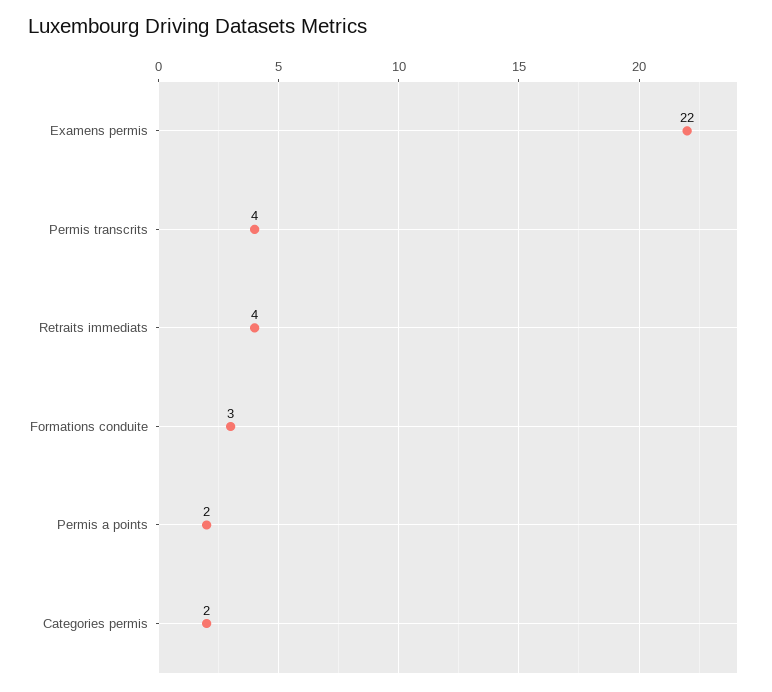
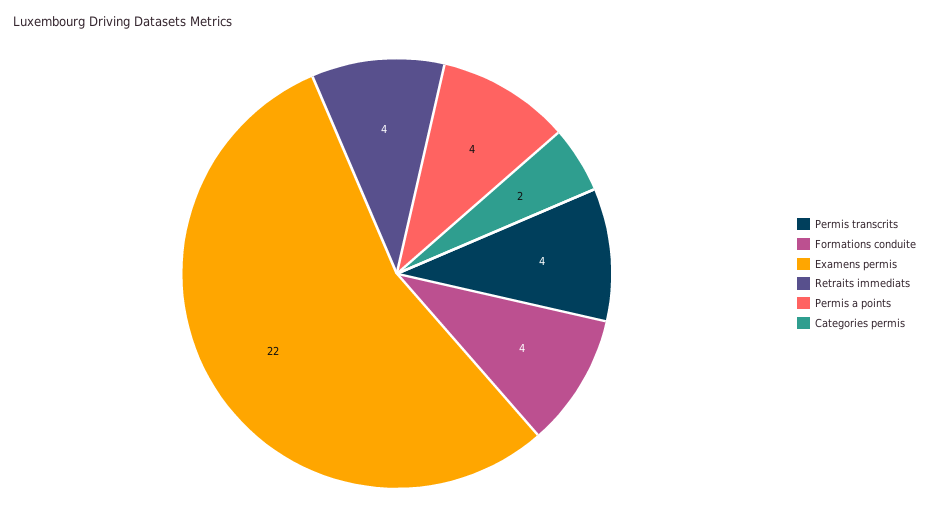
Formations conduite: 3 -> 4
Permis a points: 2 -> 4

